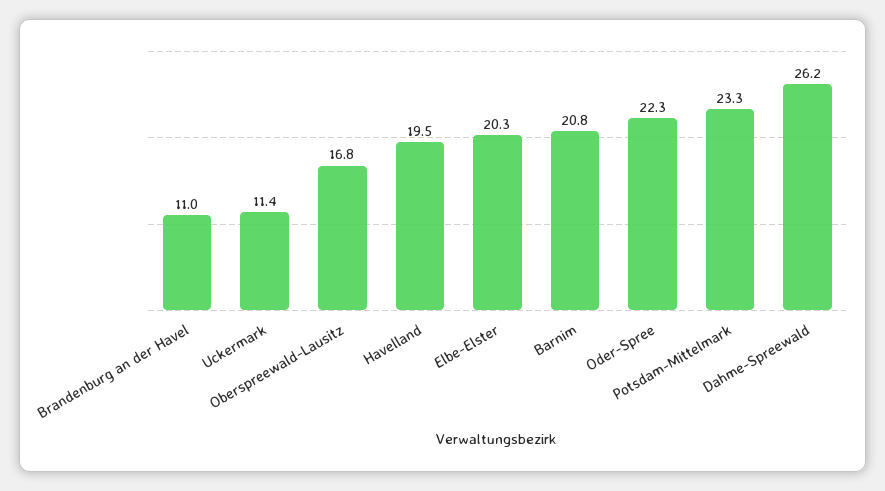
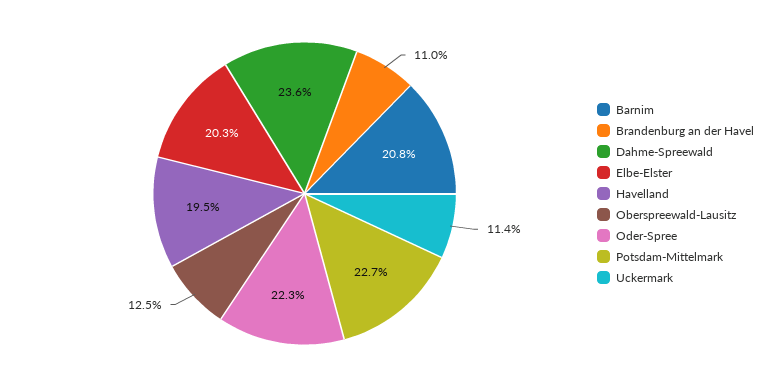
Oberspreewald-Lausitz: 16.8 -> 12.5
Potsdam-Mittelmark: 23.3 -> 22.7
Dahme-Spreewald: 26.2 -> 23.6

